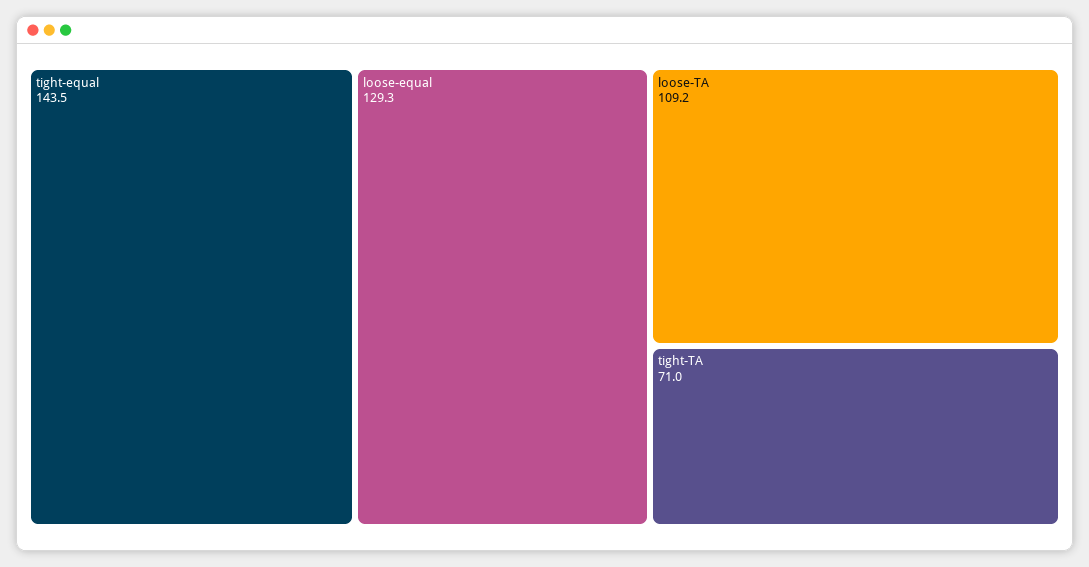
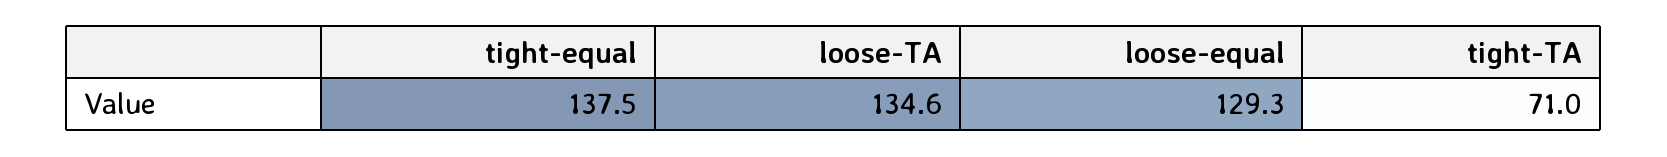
tight-equal: 143.5 -> 137.5
loose-TA: 109.2 -> 134.6

